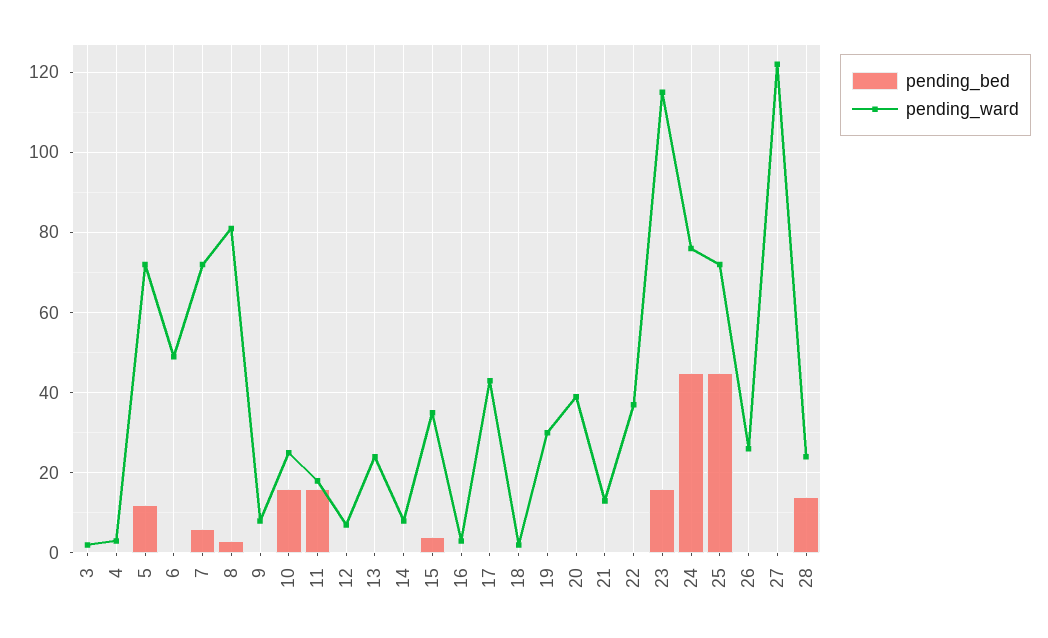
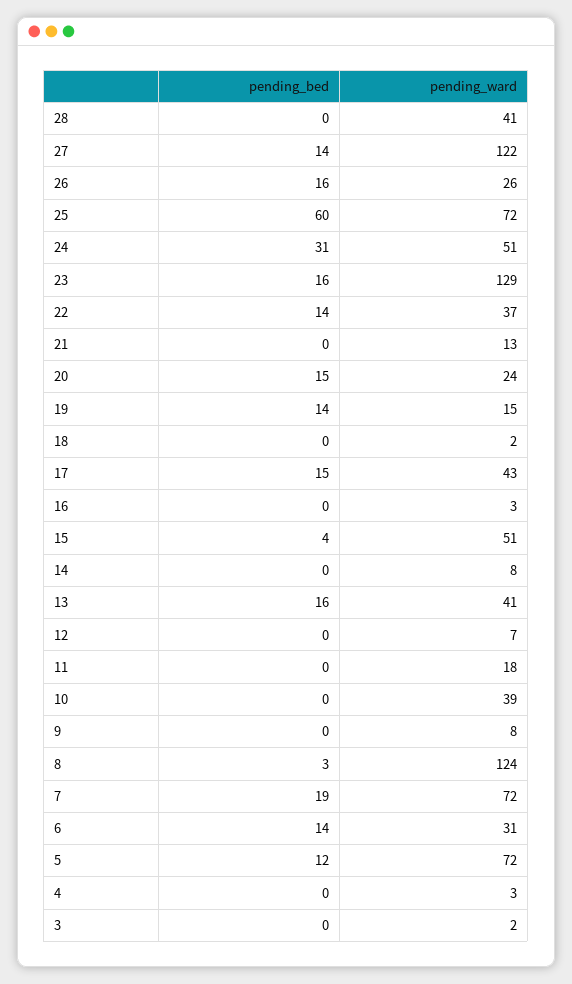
pending_bed, 6: 0 -> 14
pending_ward, 6: 50 -> 31
pending_bed, 7: 5 -> 19
pending_ward, 8: 80 -> 124
pending_bed, 10: 15 -> 0
pending_ward, 10: 25 -> 39
pending_bed, 11: 15 -> 0
pending_bed, 13: 0 -> 16
pending_ward, 13: 25 -> 41
pending_ward, 15: 35 -> 51
pending_bed, 17: 0 -> 15
pending_bed, 19: 0 -> 14
pending_ward, 19: 30 -> 15
pending_bed, 20: 0 -> 15
pending_ward, 20: 40 -> 24
pending_bed, 22: 0 -> 14
pending_ward, 23: 115 -> 129
pending_bed, 24: 45 -> 31
pending_ward, 24: 75 -> 51
pending_bed, 25: 45 -> 60
pending_bed, 26: 0 -> 16
pending_bed, 27: 0 -> 14
pending_bed, 28: 15 -> 0
pending_ward, 28: 25 -> 41

